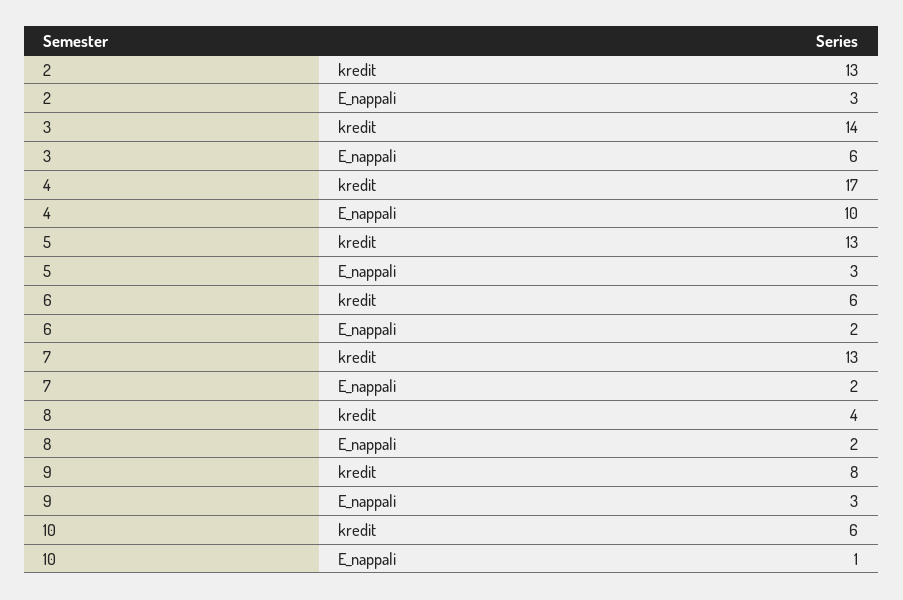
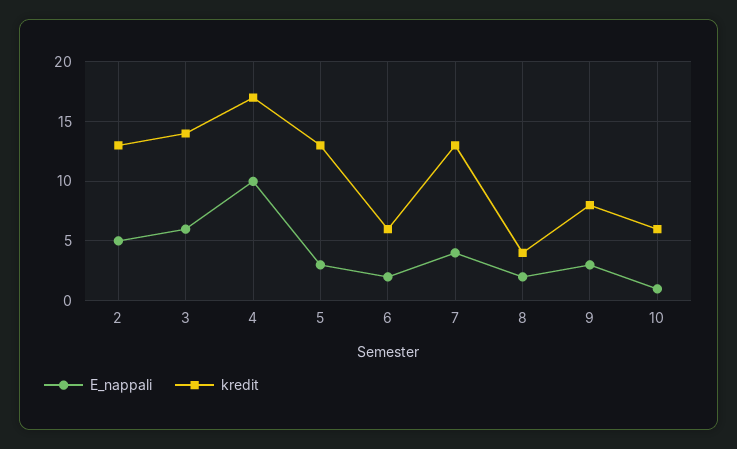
E_nappali, 2: 3 -> 5
E_nappali, 7: 2 -> 4

